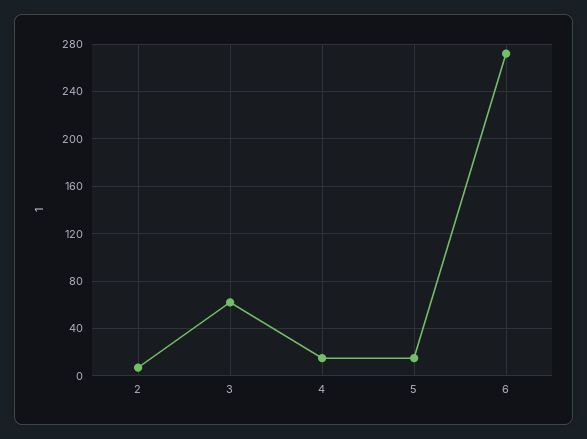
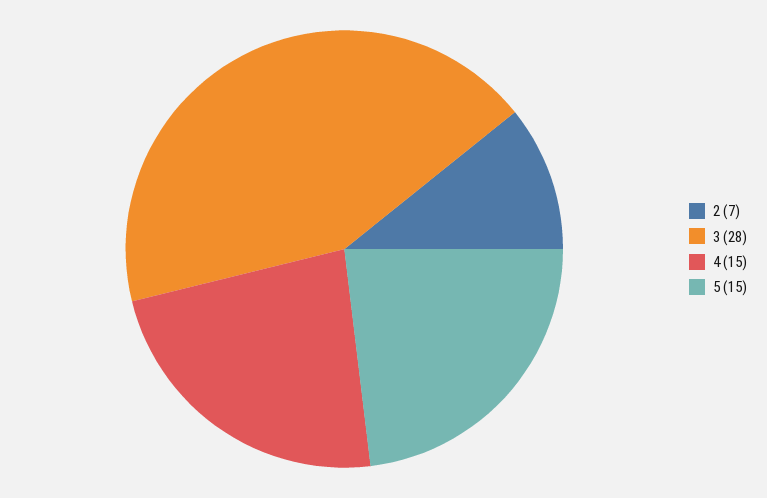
3: 60 -> 28
6: 270 -> none

